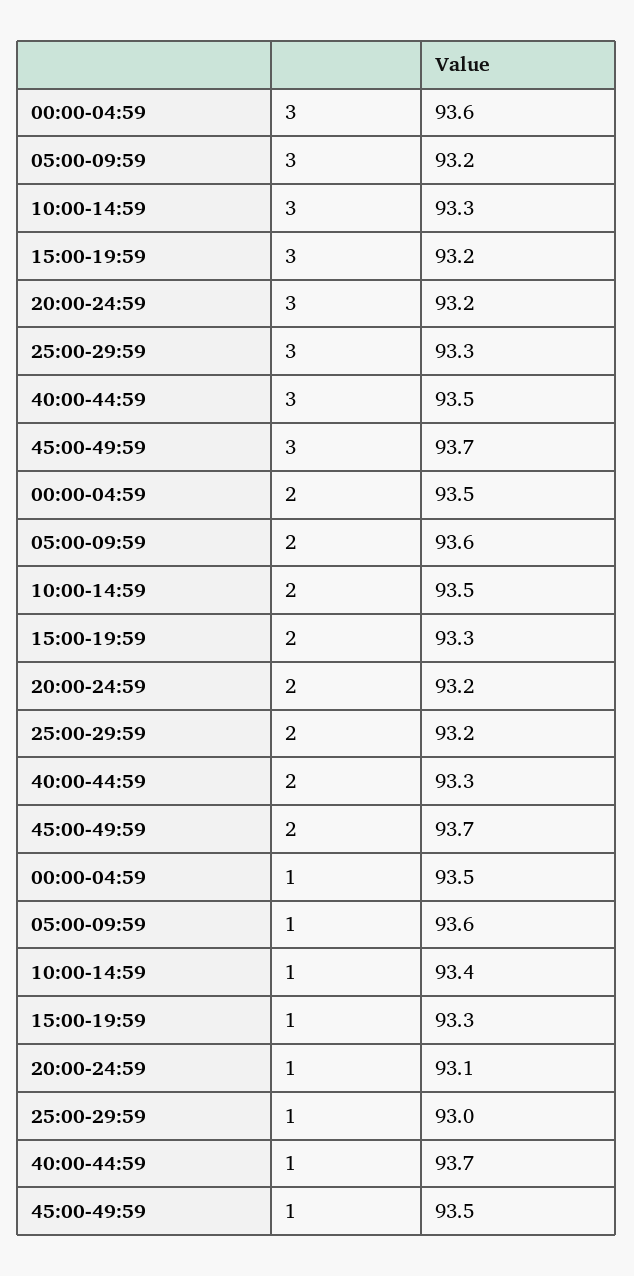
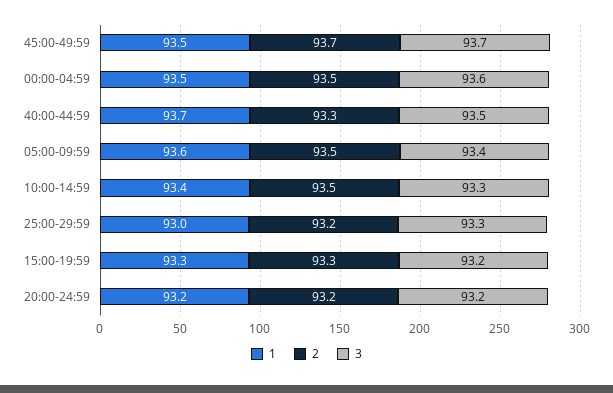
3, 05:00-09:59: 93.2 -> 93.4
2, 05:00-09:59: 93.6 -> 93.5
1, 20:00-24:59: 93.1 -> 93.2

